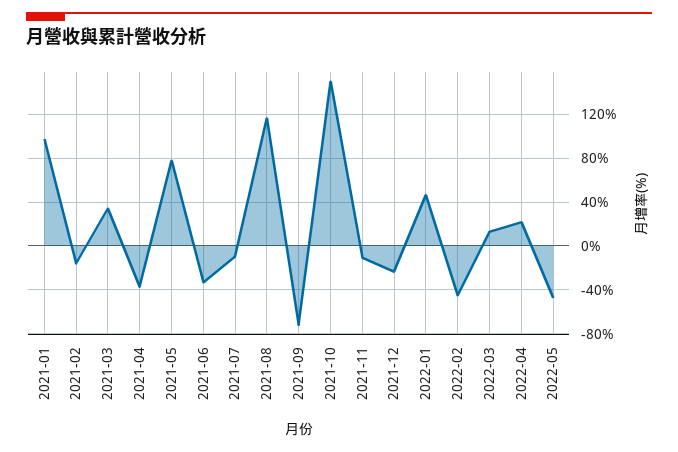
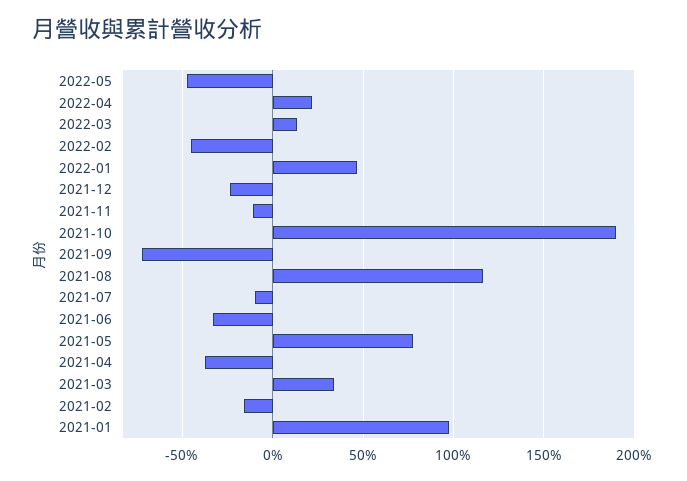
2021-10: 150 -> 190

